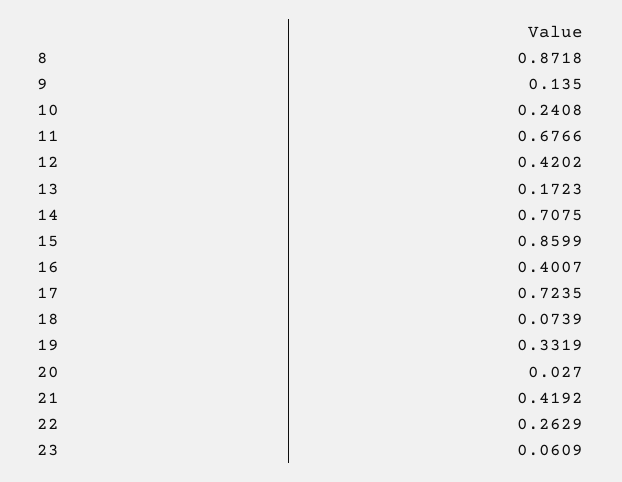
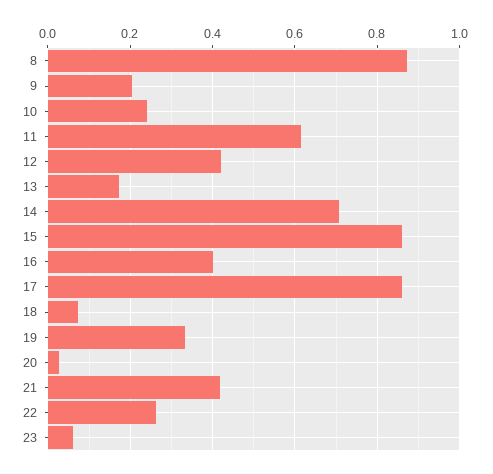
9: 0.135 -> 0.2
11: 0.6766 -> 0.62
17: 0.7235 -> 0.86

